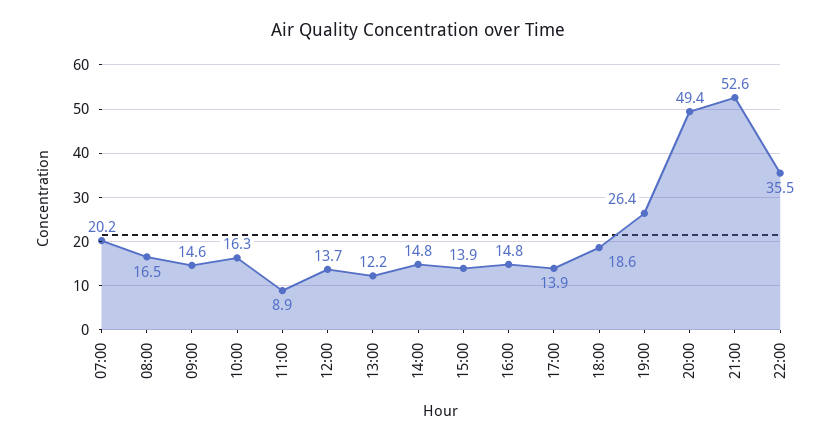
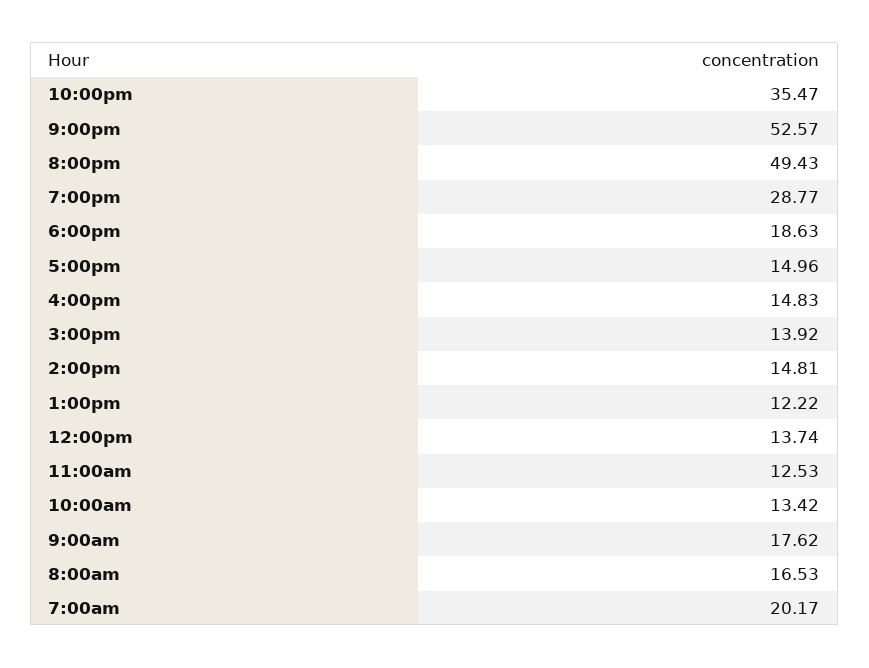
09:00: 14.6 -> 17.62
10:00: 16.3 -> 13.42
11:00: 8.9 -> 12.53
17:00: 13.9 -> 14.96
19:00: 26.4 -> 28.77

